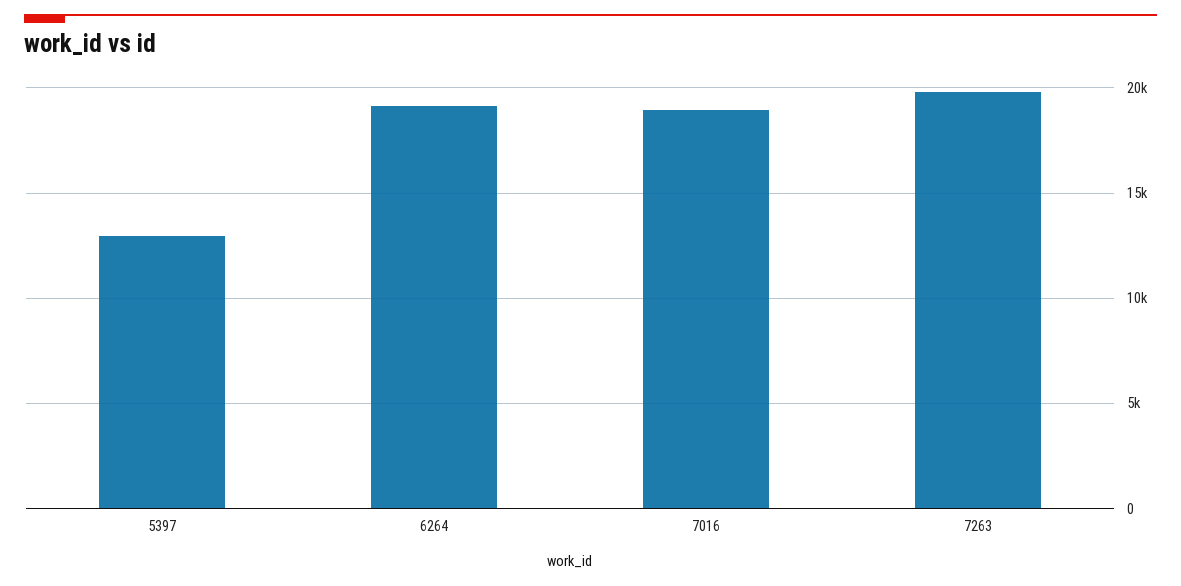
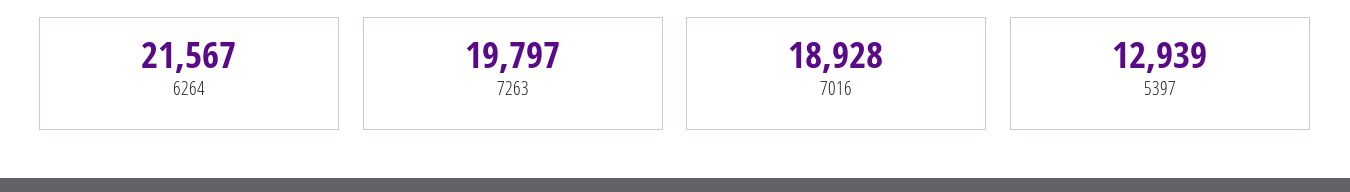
6264: 19000 -> 21567

